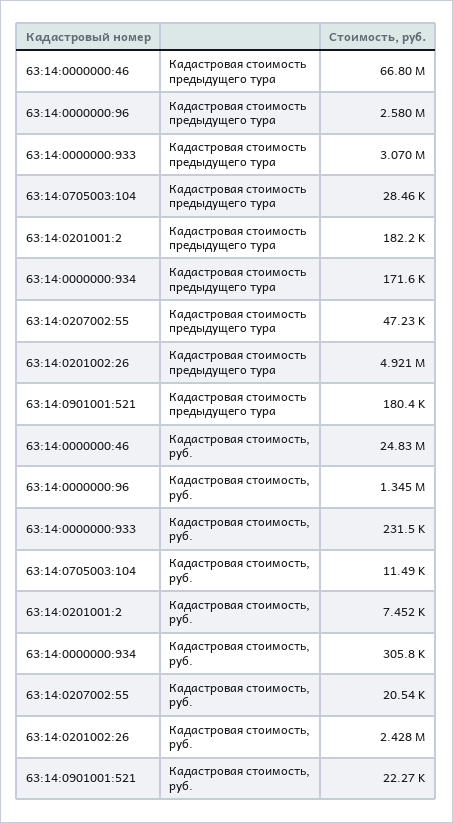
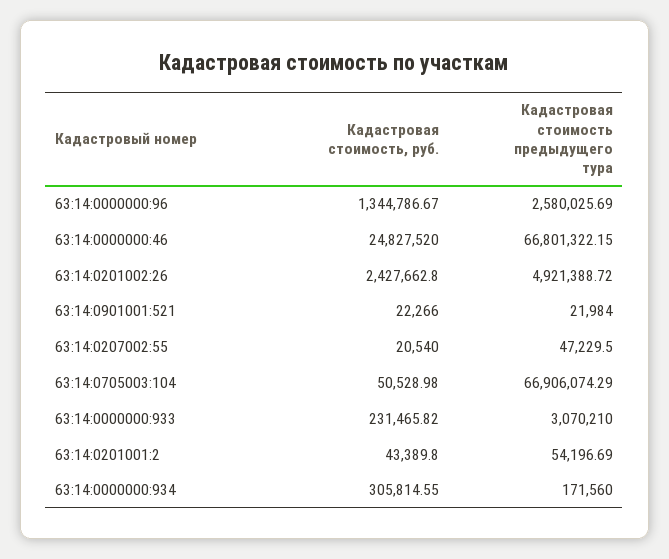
63:14:0705003:104, Кадастровая стоимость предыдущего тура: 28460 -> 66906074.29
63:14:0201001:2, Кадастровая стоимость предыдущего тура: 182200 -> 54196.69
63:14:0901001:521, Кадастровая стоимость предыдущего тура: 180400 -> 21984
63:14:0705003:104, Кадастровая стоимость, руб.: 11490 -> 50528.98
63:14:0201001:2, Кадастровая стоимость, руб.: 7452 -> 43389.8

